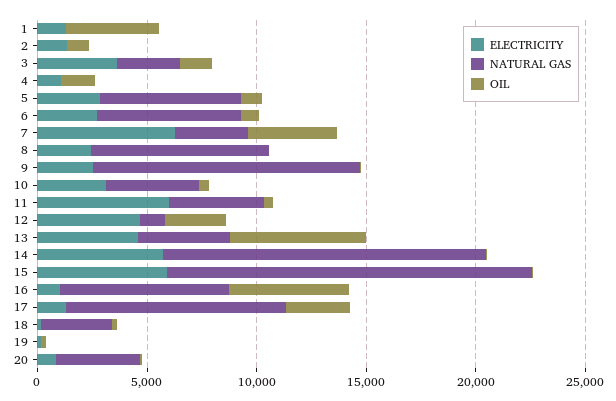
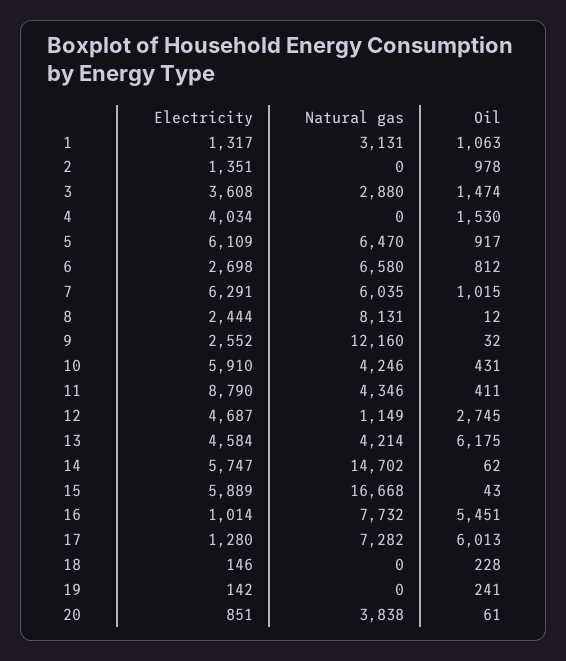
NATURAL GAS, 1: 0 -> 3131
OIL, 1: 4000 -> 1063
ELECTRICITY, 4: 1000 -> 4034
ELECTRICITY, 5: 3000 -> 6109
NATURAL GAS, 7: 3000 -> 6035
OIL, 7: 4000 -> 1015
ELECTRICITY, 10: 3000 -> 5910
ELECTRICITY, 11: 6000 -> 8790
NATURAL GAS, 17: 10000 -> 7282
OIL, 17: 3000 -> 6013
NATURAL GAS, 18: 3000 -> 0

